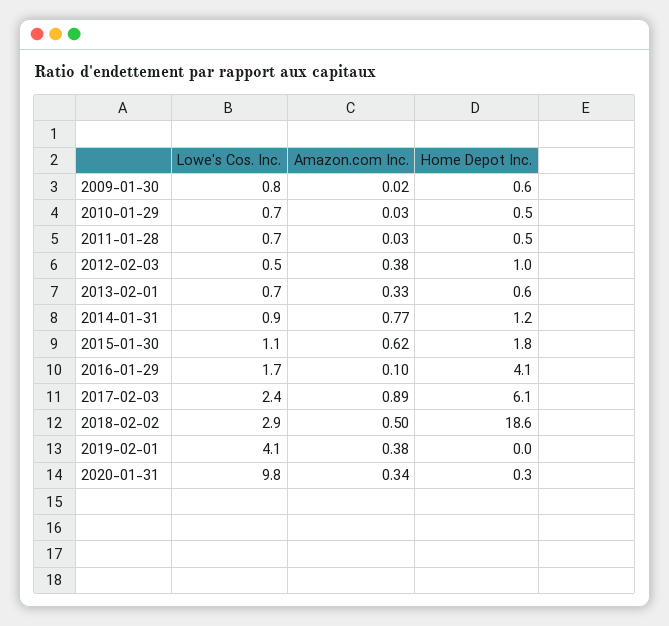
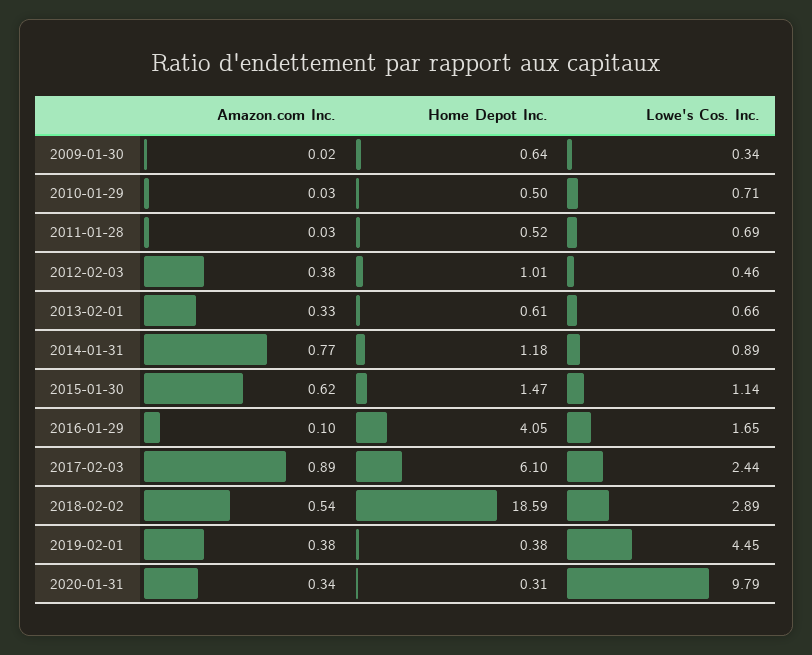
Lowe's Cos. Inc., 2009-01-30: 0.8 -> 0.34
Home Depot Inc., 2015-01-30: 1.8 -> 1.47
Amazon.com Inc., 2018-02-02: 0.5 -> 0.54
Lowe's Cos. Inc., 2019-02-01: 4.1 -> 4.45
Home Depot Inc., 2019-02-01: 0 -> 0.38

